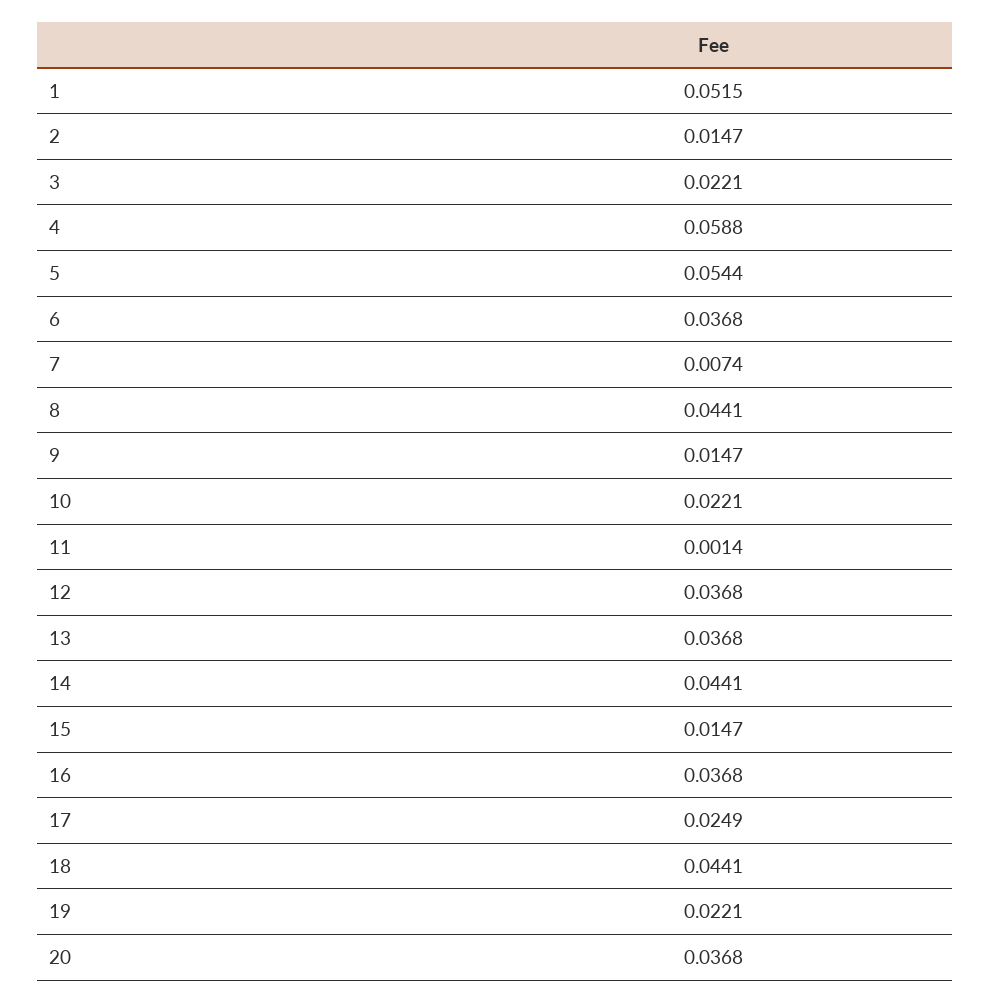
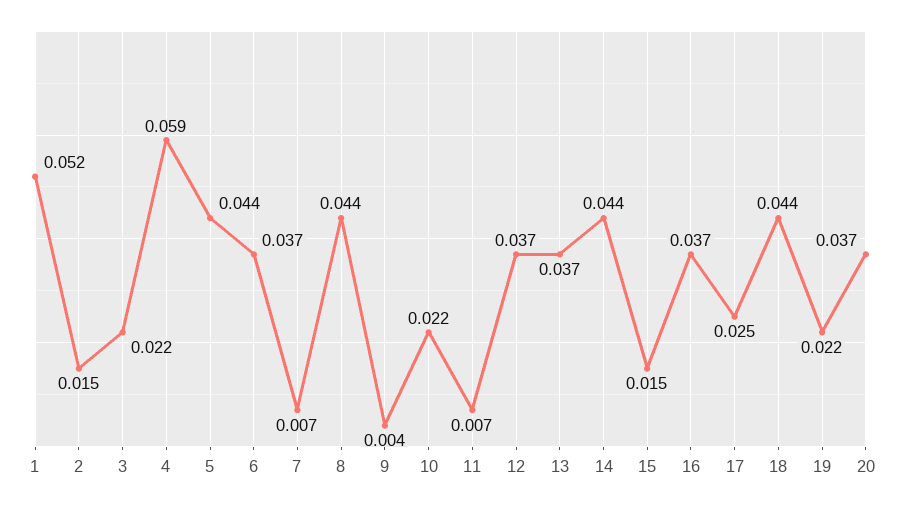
5: 0.0544 -> 0.044
9: 0.0147 -> 0.004
11: 0.0014 -> 0.007

